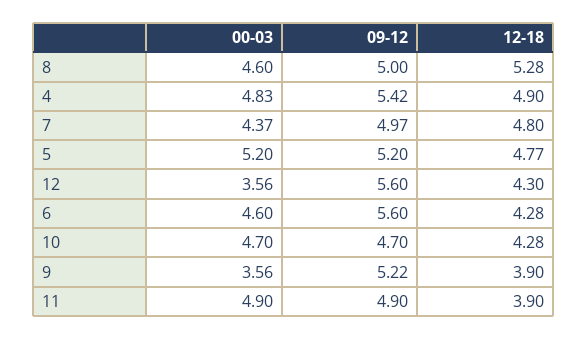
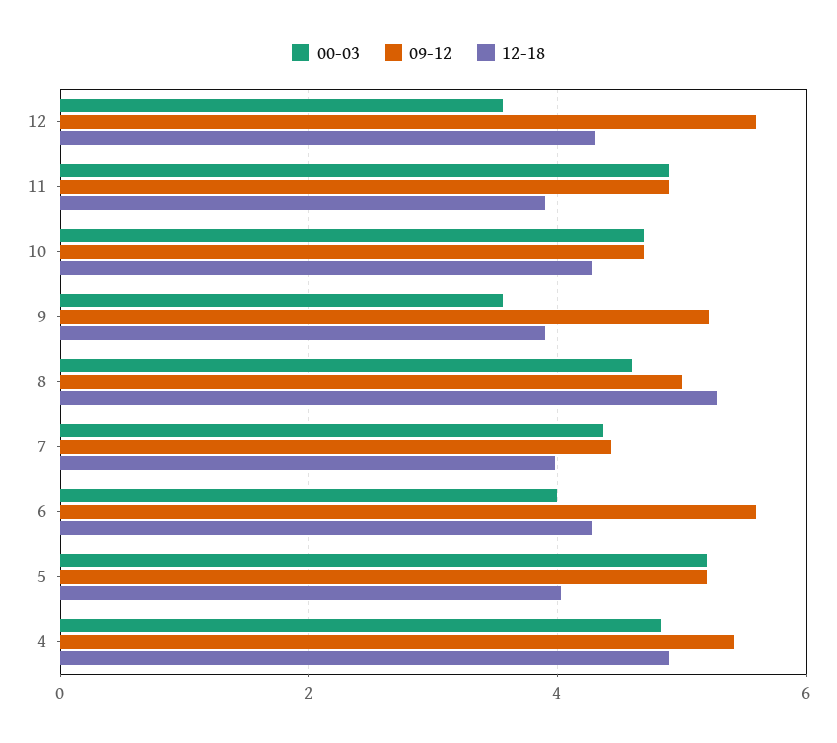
09-12, 7: 4.97 -> 4.4
12-18, 7: 4.8 -> 4
12-18, 5: 4.77 -> 4
00-03, 6: 4.6 -> 4

